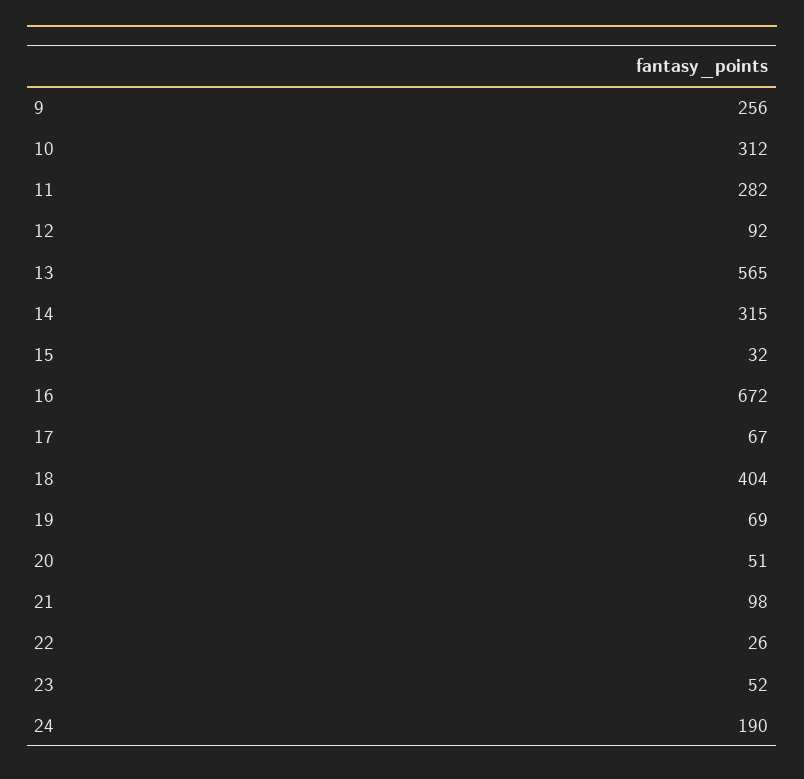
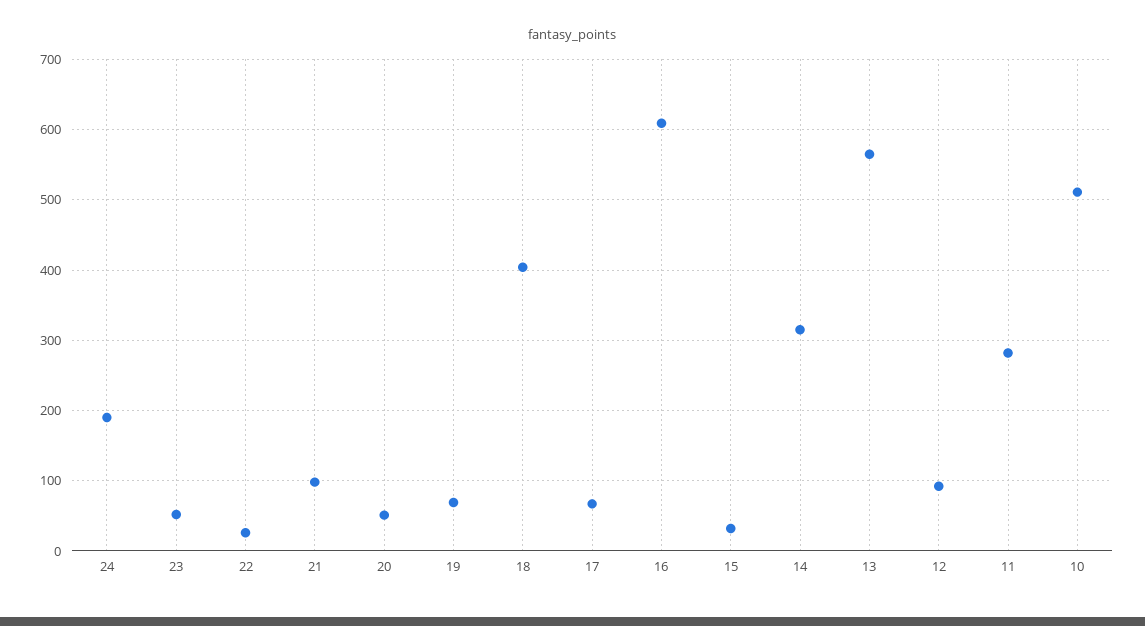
9: 256 -> none
10: 312 -> 510
16: 672 -> 610

